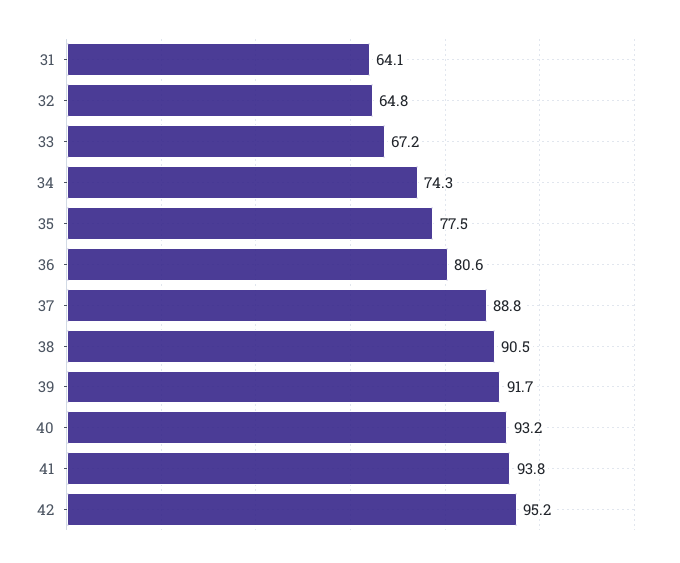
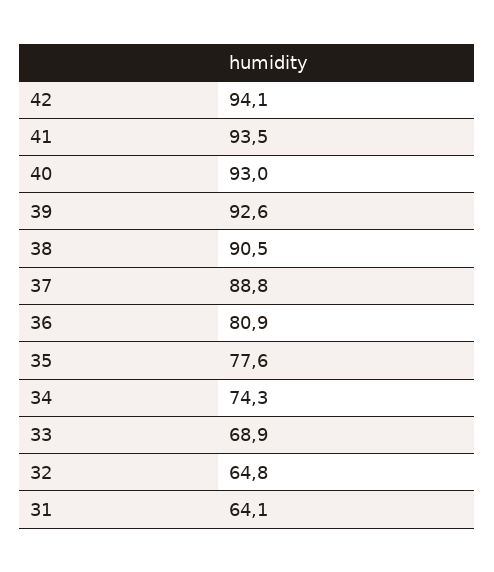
33: 67.2 -> 68.9
35: 77.5 -> 77.6
36: 80.6 -> 80.9
39: 91.7 -> 92.6
40: 93.2 -> 93
41: 93.8 -> 93.5
42: 95.2 -> 94.1

